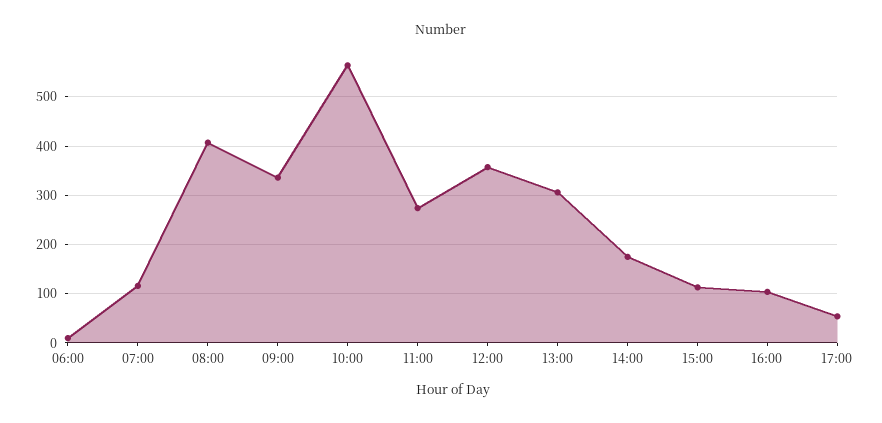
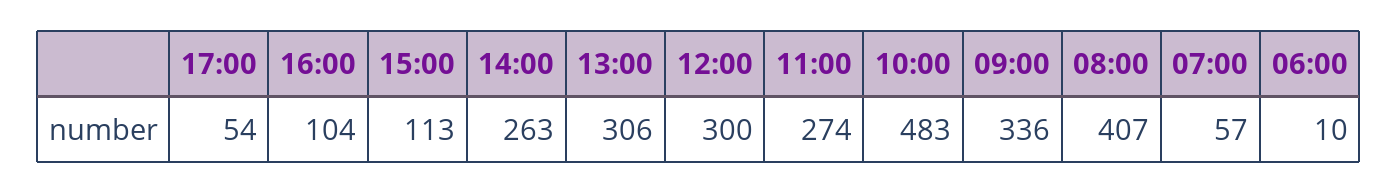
07:00: 120 -> 57
10:00: 560 -> 483
12:00: 360 -> 300
14:00: 180 -> 263

